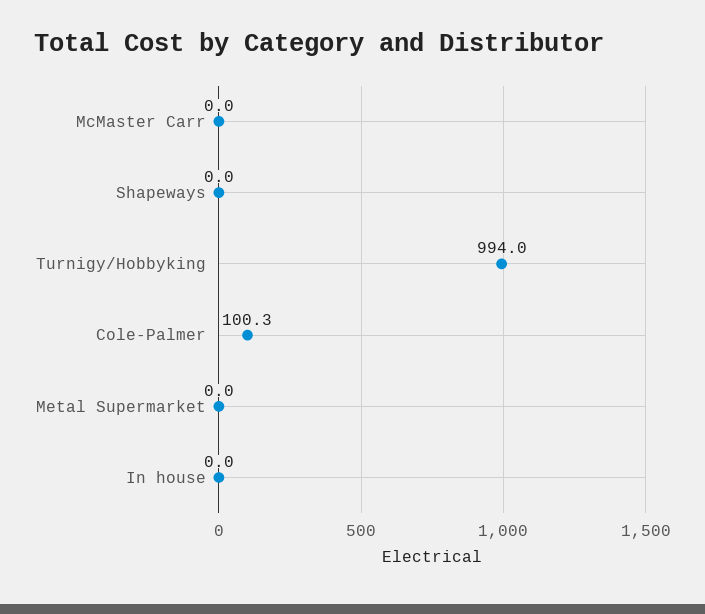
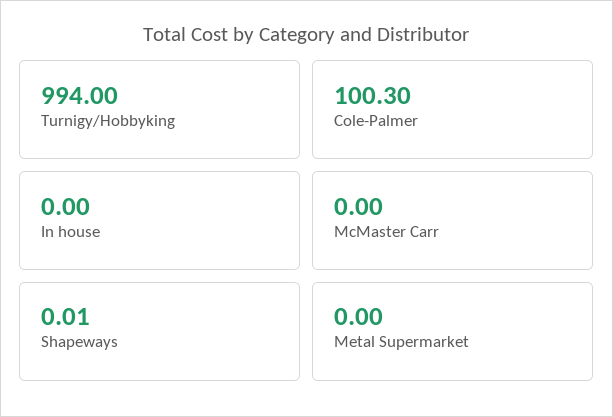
Shapeways: 0 -> 0.01

